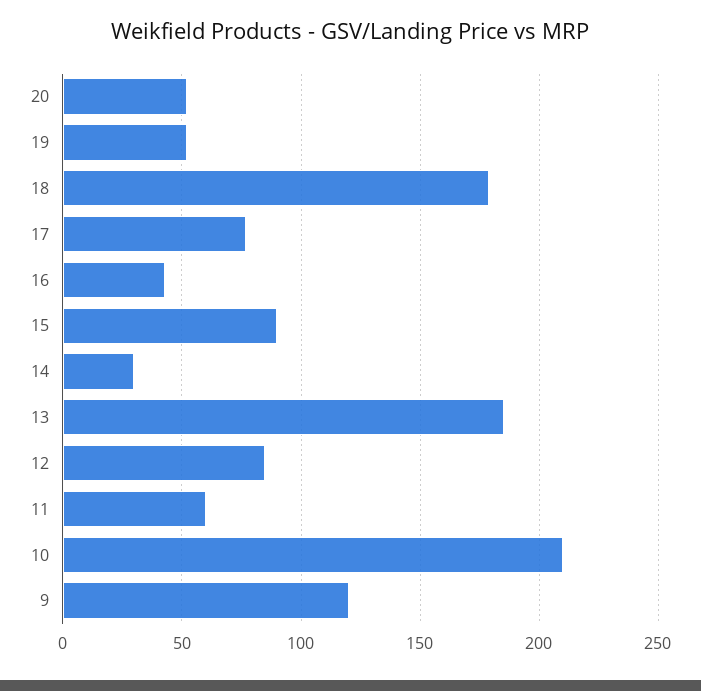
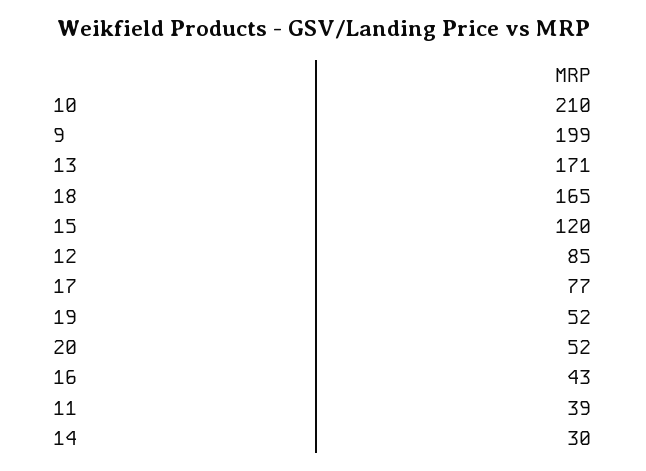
18: 180 -> 165
15: 90 -> 120
13: 185 -> 171
11: 60 -> 39
9: 120 -> 199

